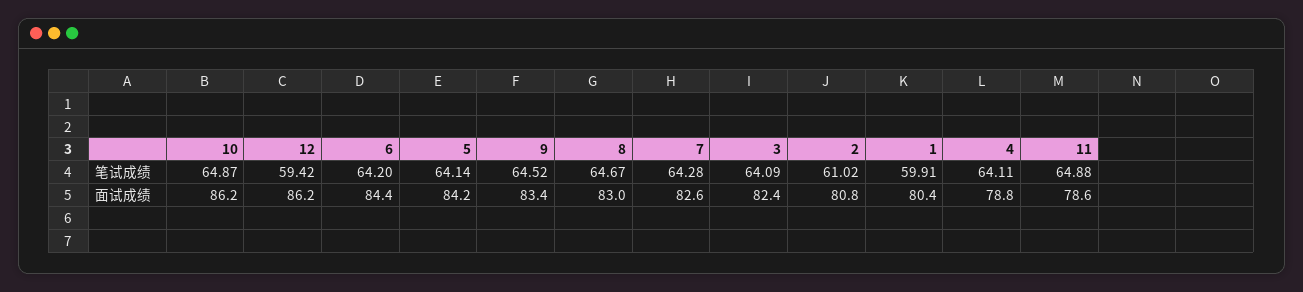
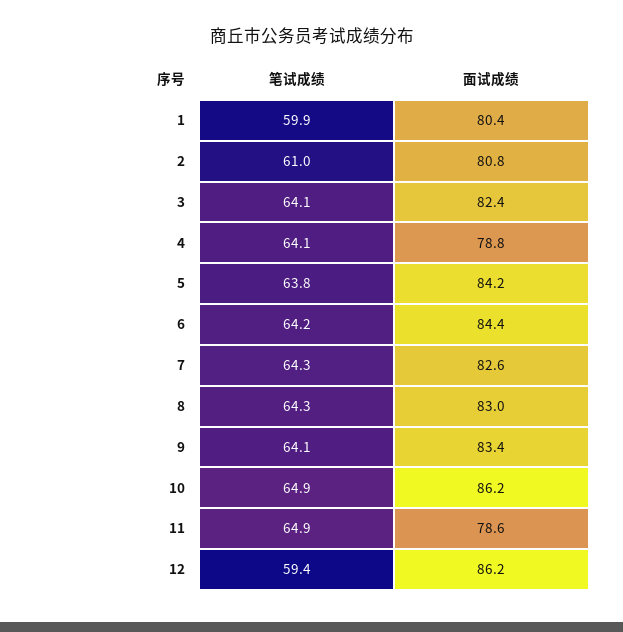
5, 笔试成绩: 64.14 -> 63.8
9, 笔试成绩: 64.52 -> 64.1
8, 笔试成绩: 64.67 -> 64.3

